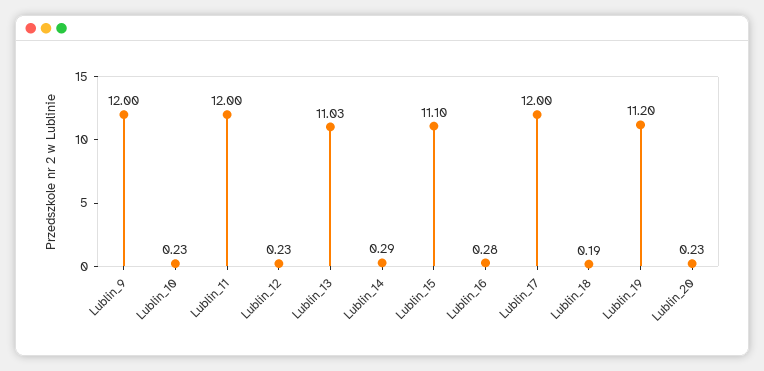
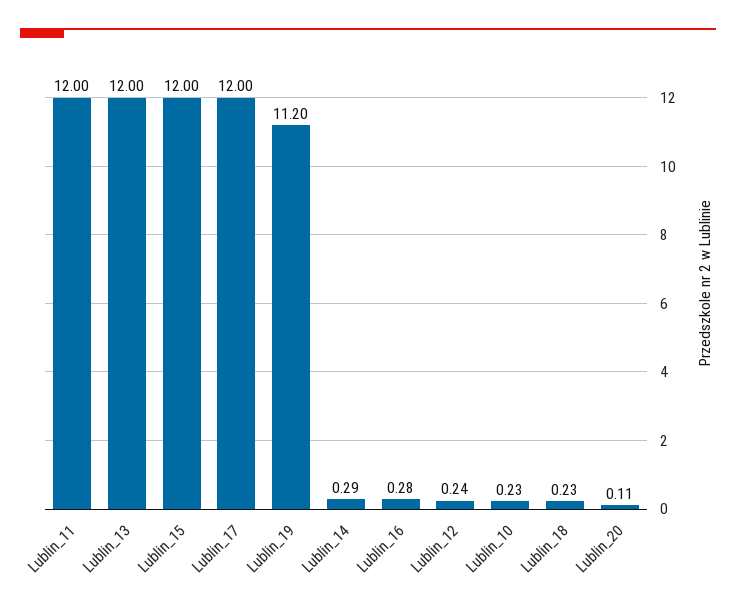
Lublin_9: 12 -> none
Lublin_12: 0.23 -> 0.24
Lublin_13: 11.03 -> 12
Lublin_15: 11.1 -> 12
Lublin_18: 0.19 -> 0.23
Lublin_20: 0.23 -> 0.11

